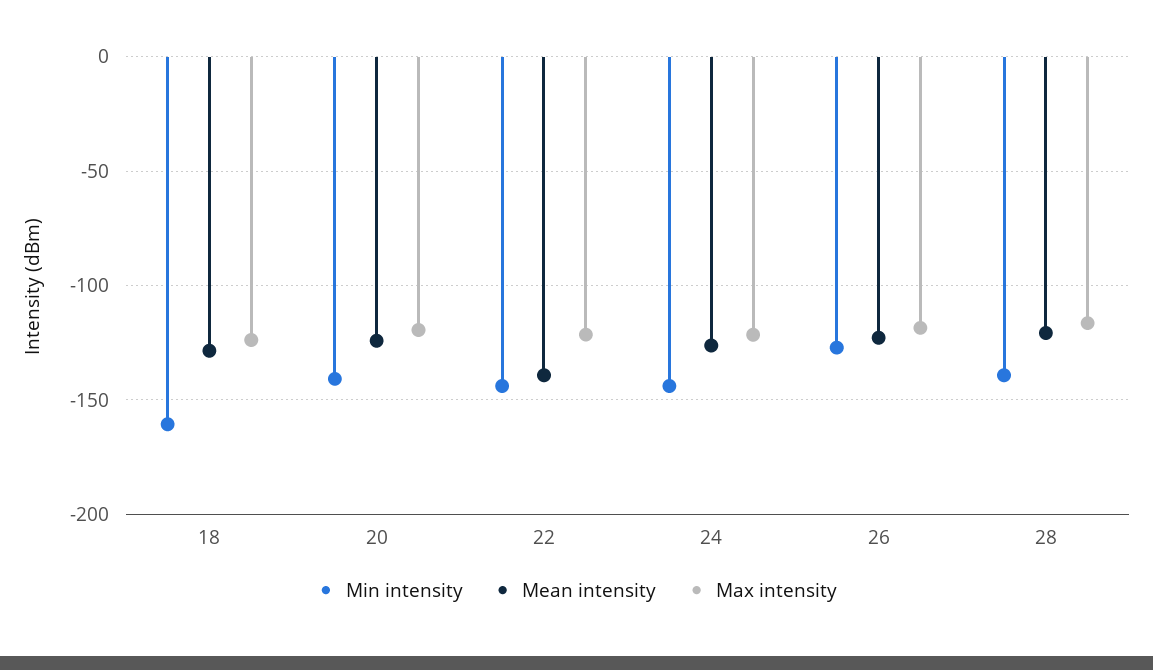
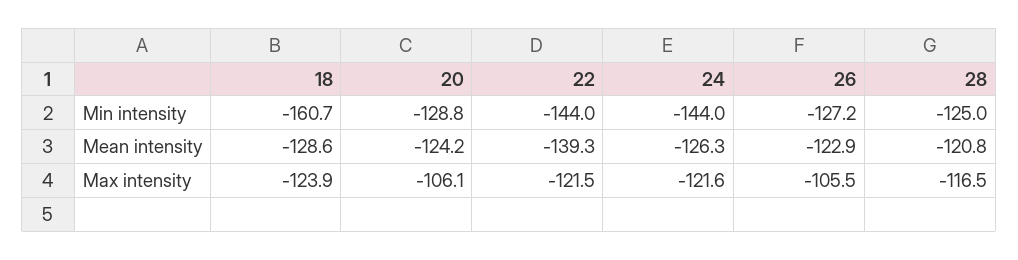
Min intensity, 20: -140 -> -128.8
Max intensity, 20: -120 -> -106.1
Max intensity, 26: -120 -> -105.5
Min intensity, 28: -140 -> -125

